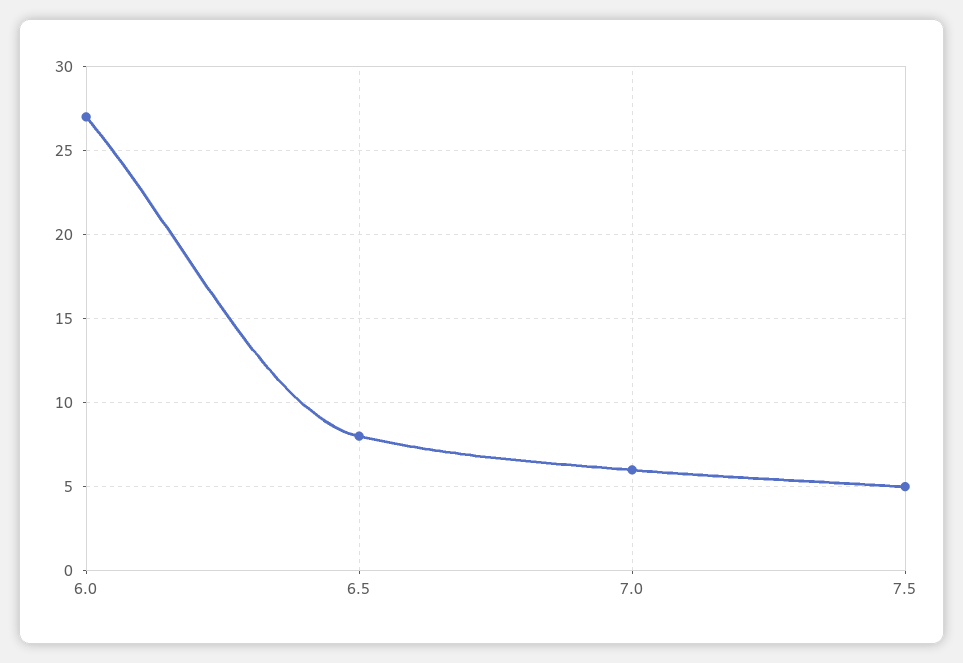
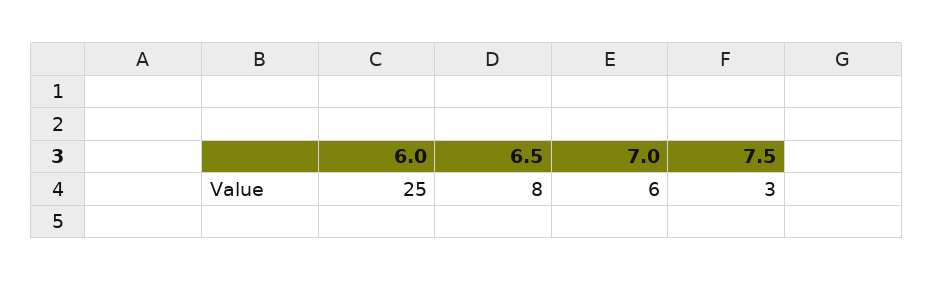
6.0: 27 -> 25
7.5: 5 -> 3

